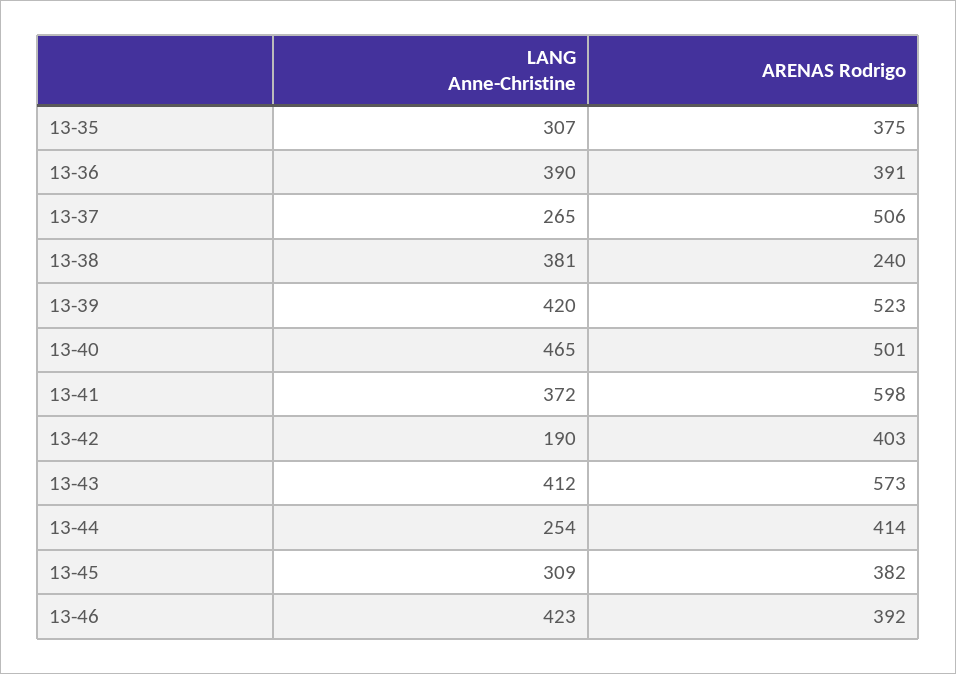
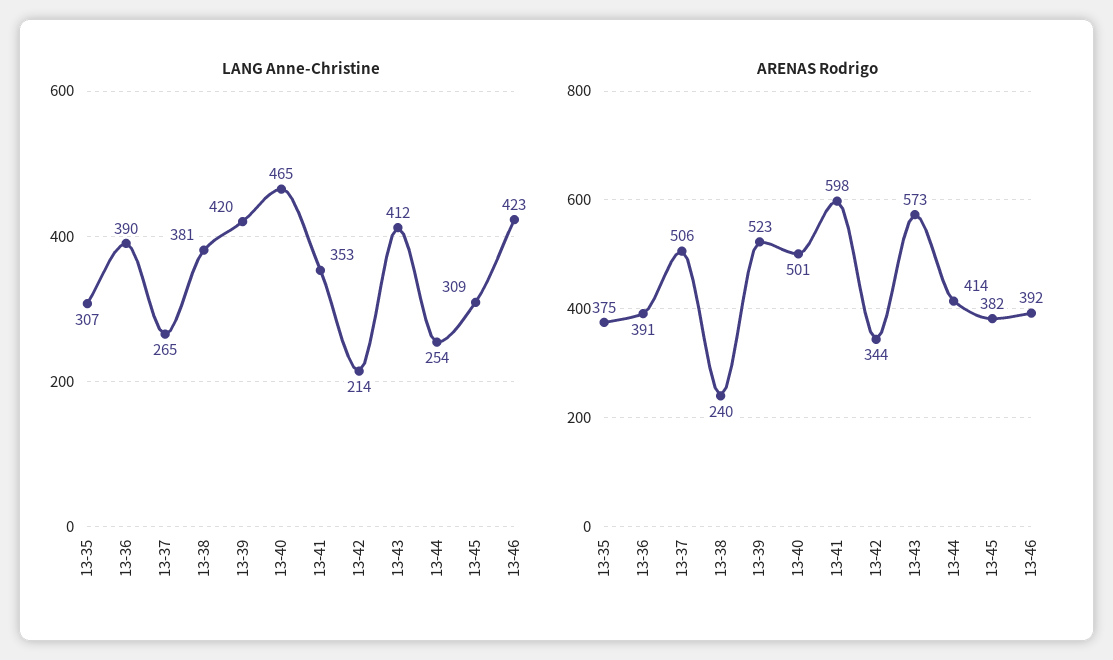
LANG Anne-Christine, 13-41: 372 -> 353
LANG Anne-Christine, 13-42: 190 -> 214
ARENAS Rodrigo, 13-42: 403 -> 344

